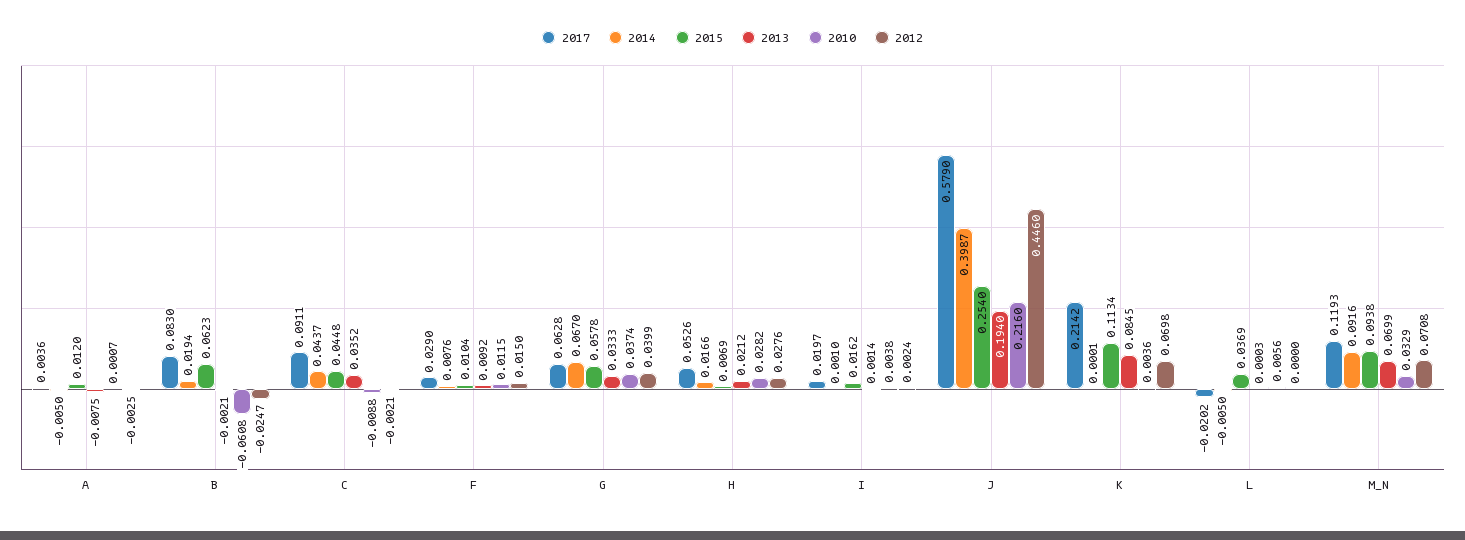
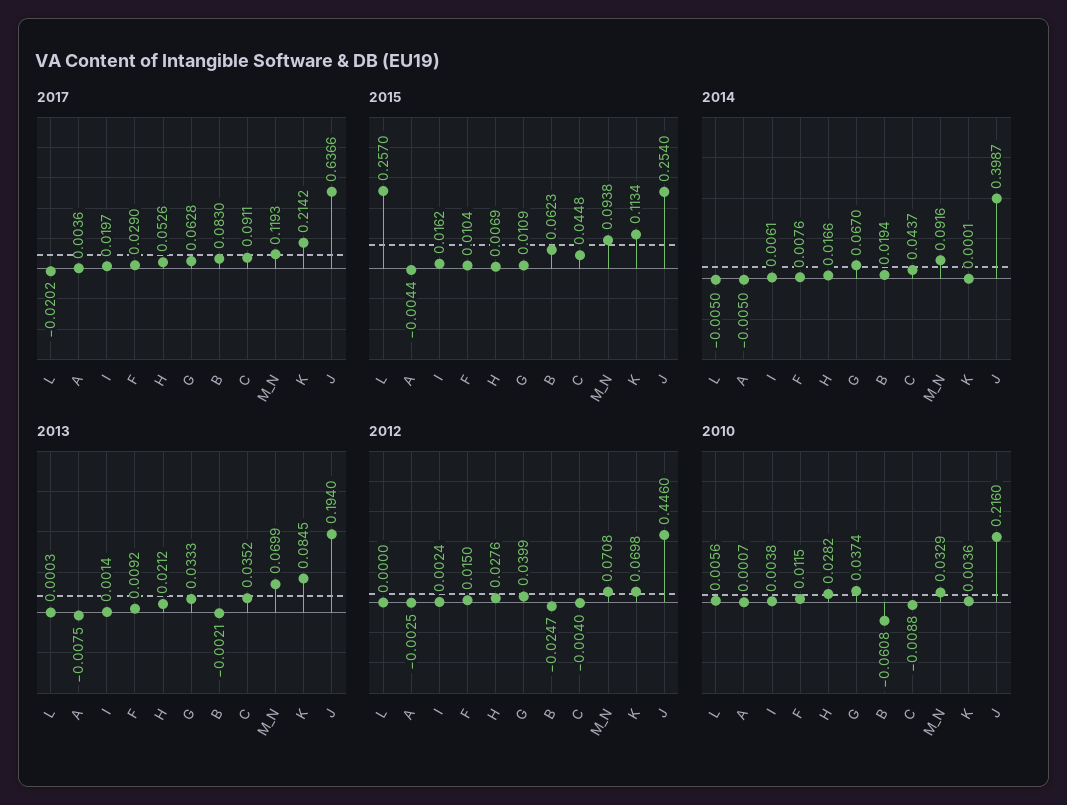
2015, A: 0.012 -> -0.0044
2012, C: -0.0021 -> -0.004
2015, G: 0.0578 -> 0.0109
2014, I: 0.001 -> 0.0061
2017, J: 0.579 -> 0.6366
2015, L: 0.0369 -> 0.257

